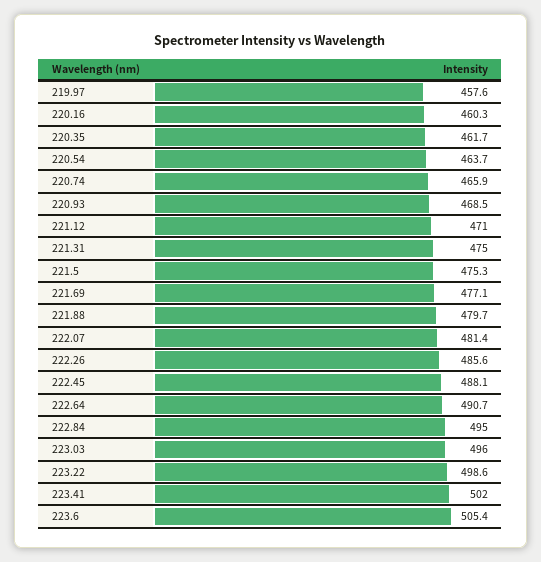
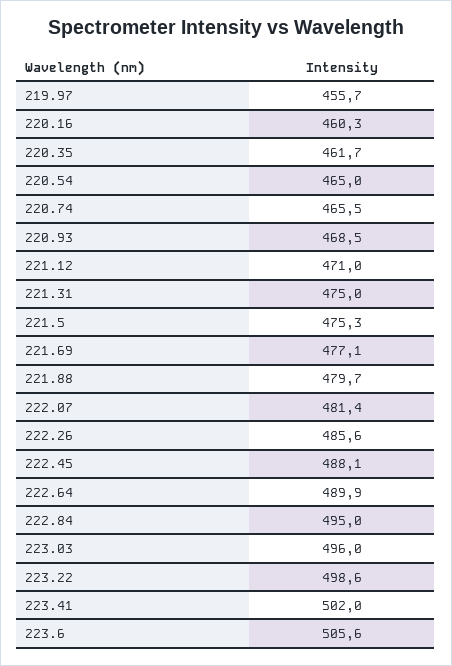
219.97: 457.6 -> 455.7
220.54: 463.7 -> 465
220.74: 465.9 -> 465.5
222.64: 490.7 -> 489.9
223.6: 505.4 -> 505.6

